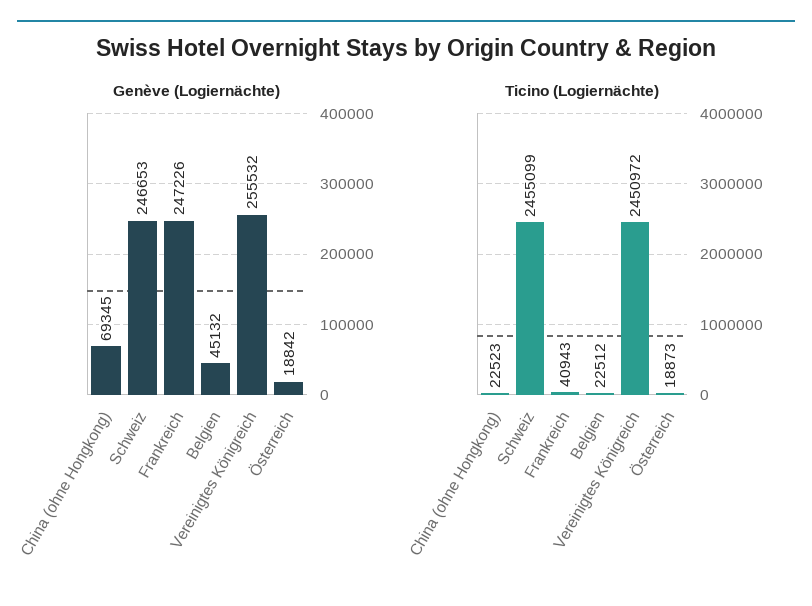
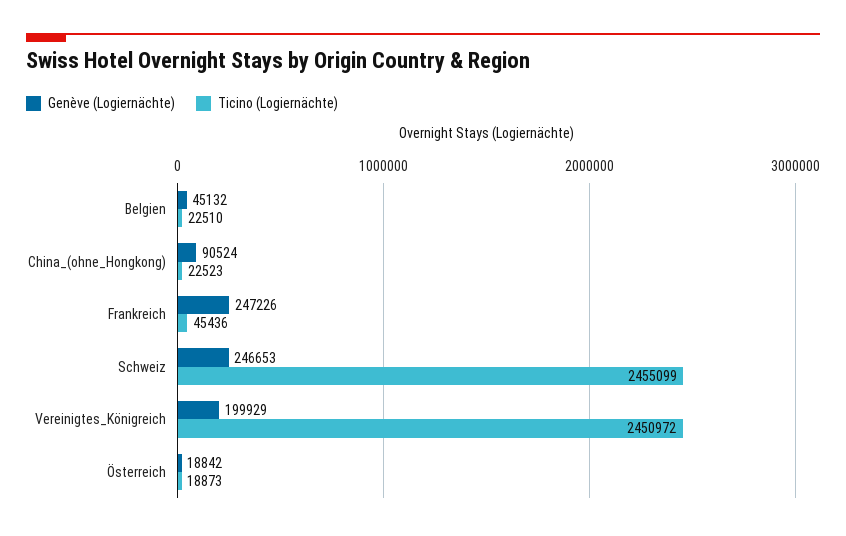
Genève (Logiernächte), China (ohne Hongkong): 69345 -> 90524
Genève (Logiernächte), Vereinigtes Königreich: 255532 -> 199929
Ticino (Logiernächte), Frankreich: 40943 -> 45436
Ticino (Logiernächte), Belgien: 22512 -> 22510

